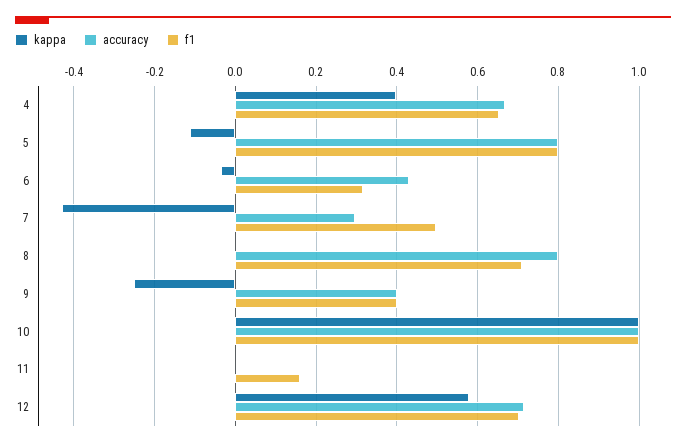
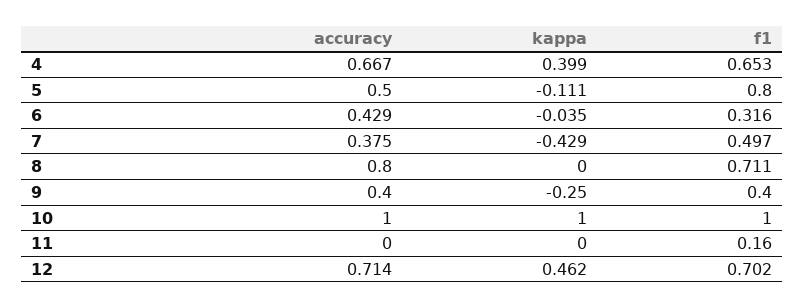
accuracy, 5: 0.8 -> 0.5
accuracy, 7: 0.3 -> 0.375
kappa, 12: 0.58 -> 0.462

